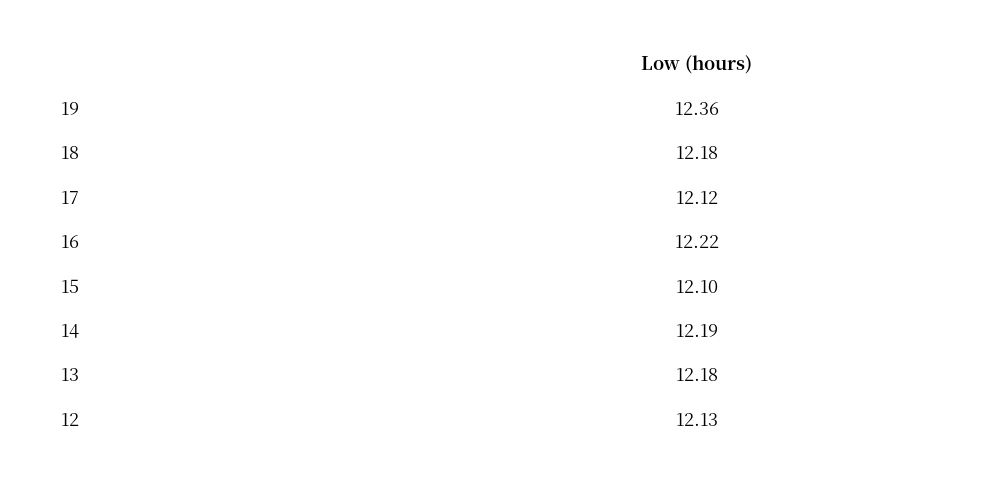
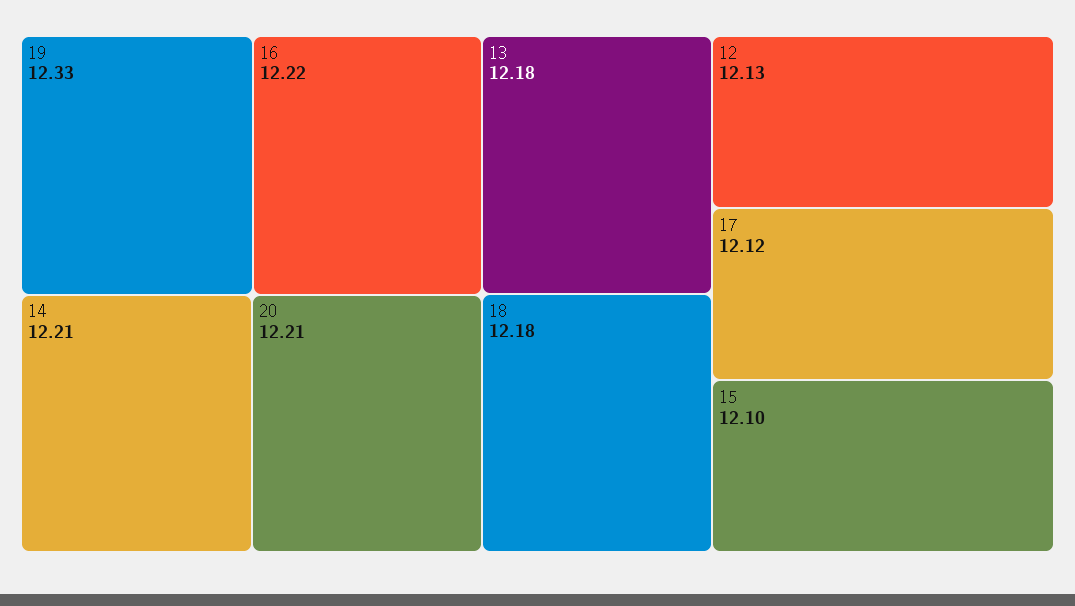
19: 12.36 -> 12.33
14: 12.19 -> 12.21
20: none -> 12.21

